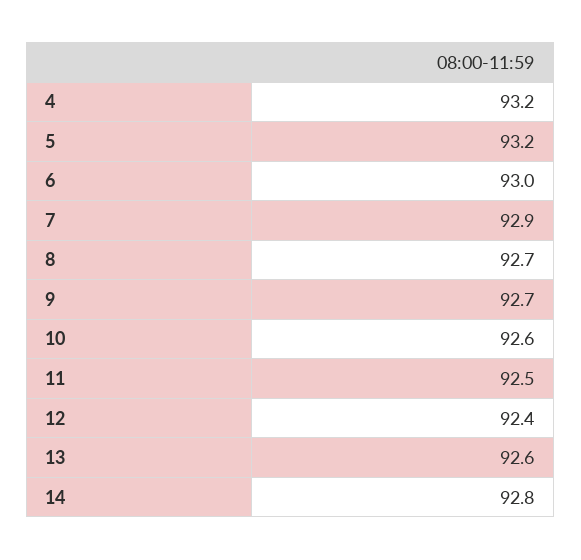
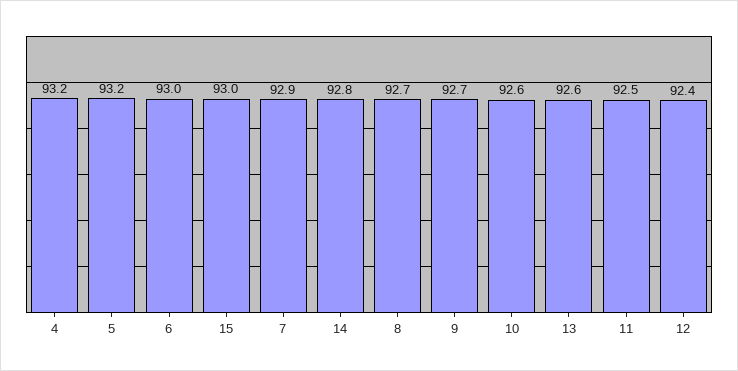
15: none -> 93

